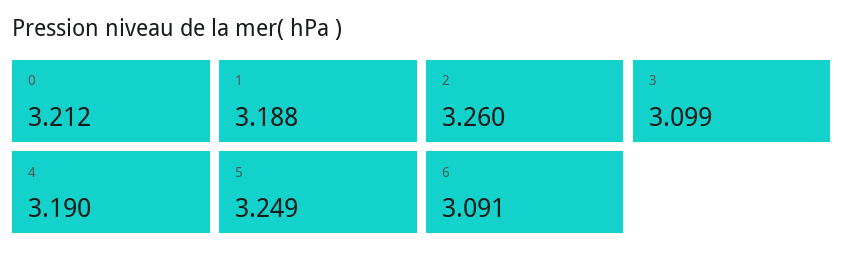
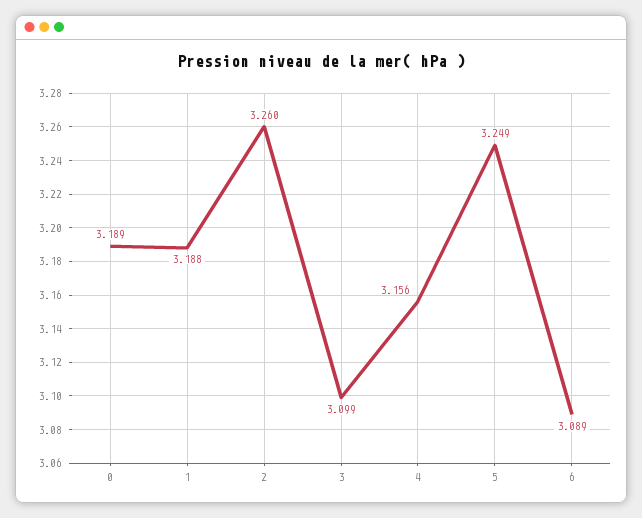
0: 3.212 -> 3.189
4: 3.19 -> 3.156
6: 3.091 -> 3.089

